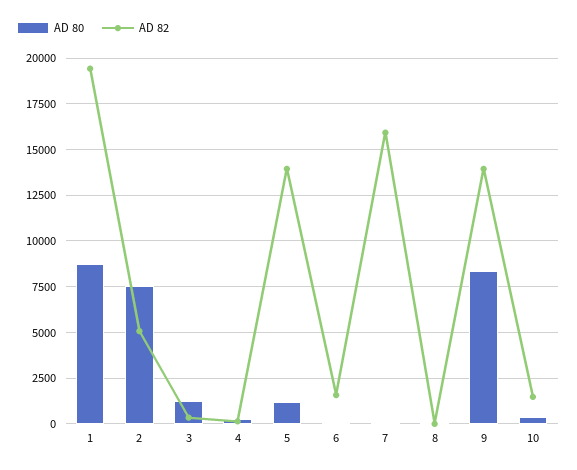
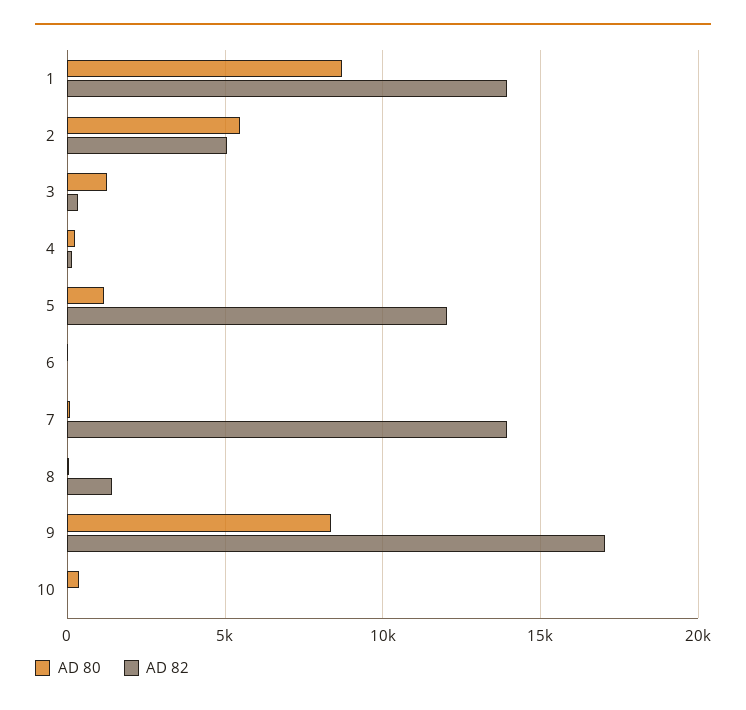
AD 82, 1: 19500 -> 14000
AD 80, 2: 7500 -> 5500
AD 82, 5: 14000 -> 12000
AD 82, 6: 1500 -> 0
AD 82, 7: 16000 -> 14000
AD 82, 8: 0 -> 1500
AD 82, 9: 14000 -> 17000
AD 82, 10: 1500 -> 0

